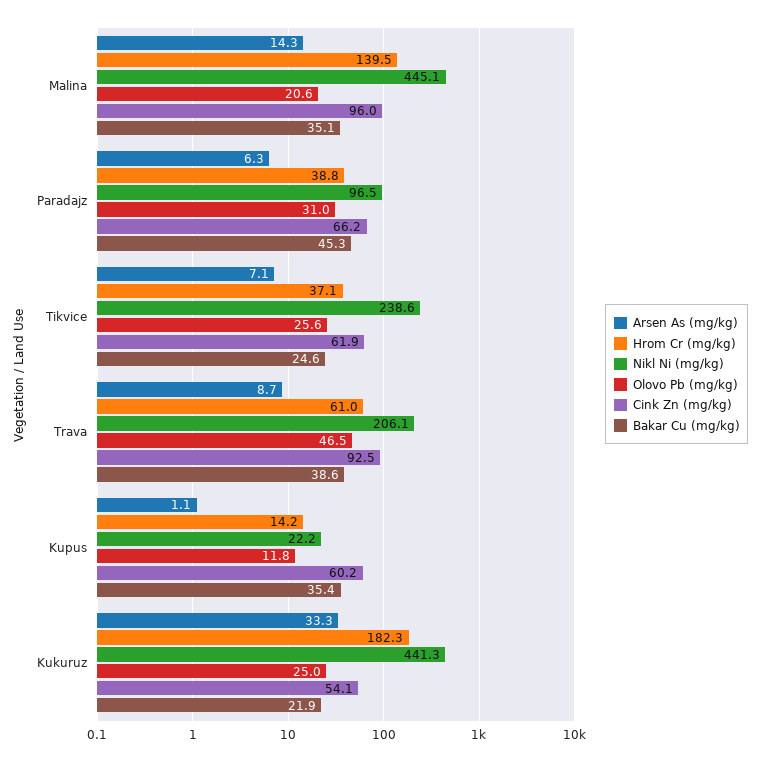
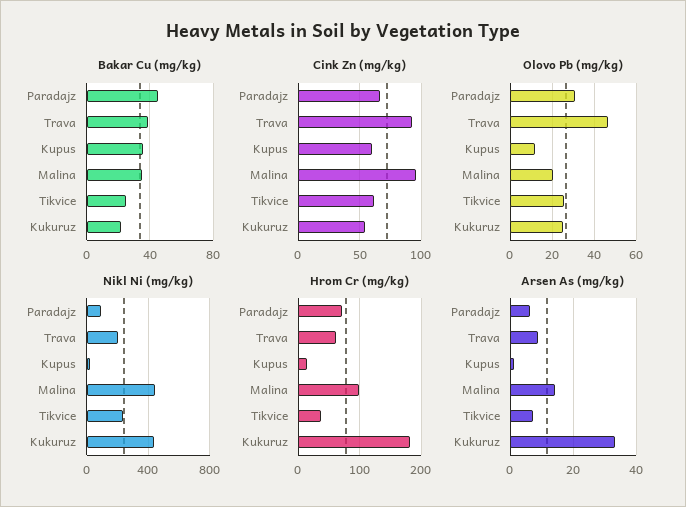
Hrom Cr (mg/kg), Malina: 139.5 -> 100
Hrom Cr (mg/kg), Paradajz: 38.8 -> 70

